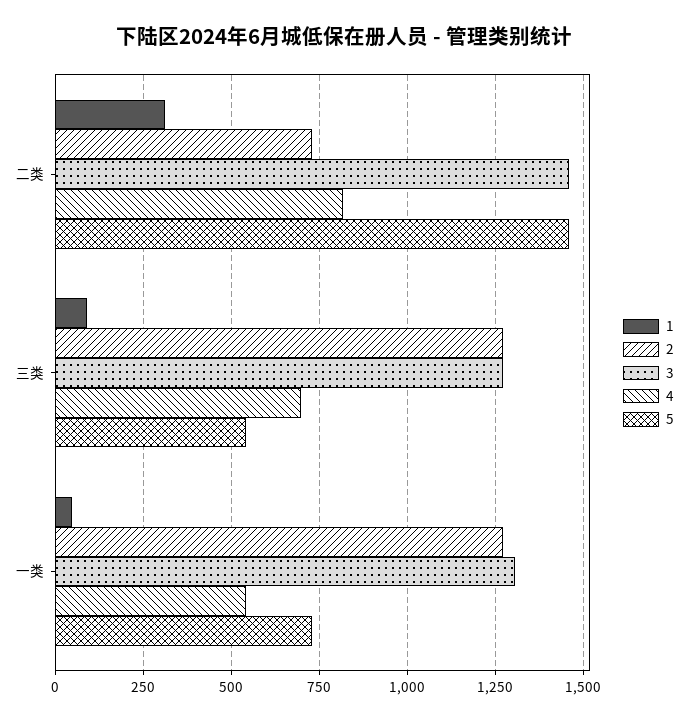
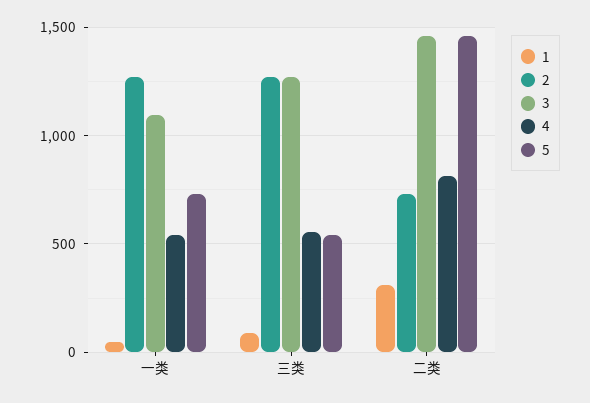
4, 三类: 700 -> 550
3, 一类: 1300 -> 1100

